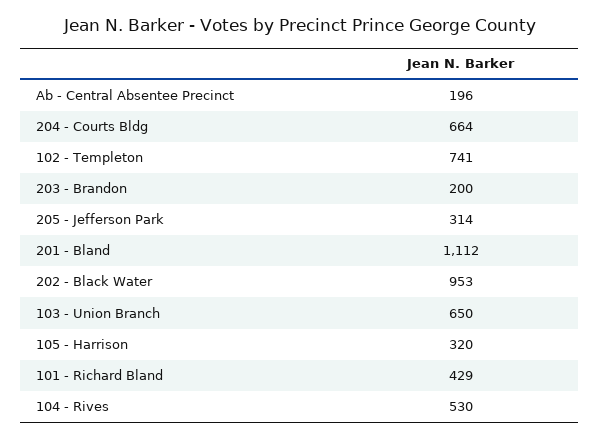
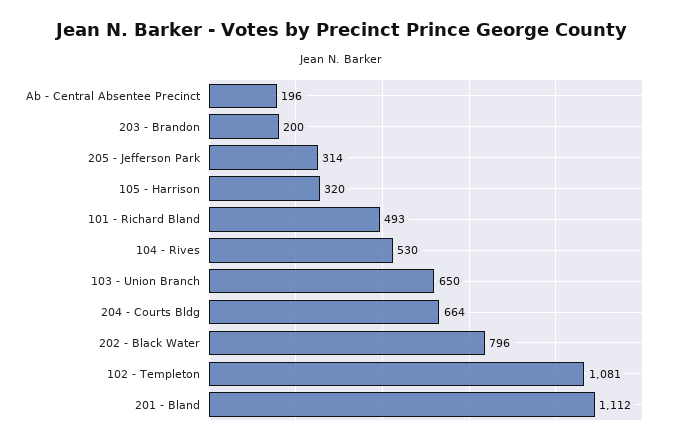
102 - Templeton: 741 -> 1081
202 - Black Water: 953 -> 796
101 - Richard Bland: 429 -> 493

